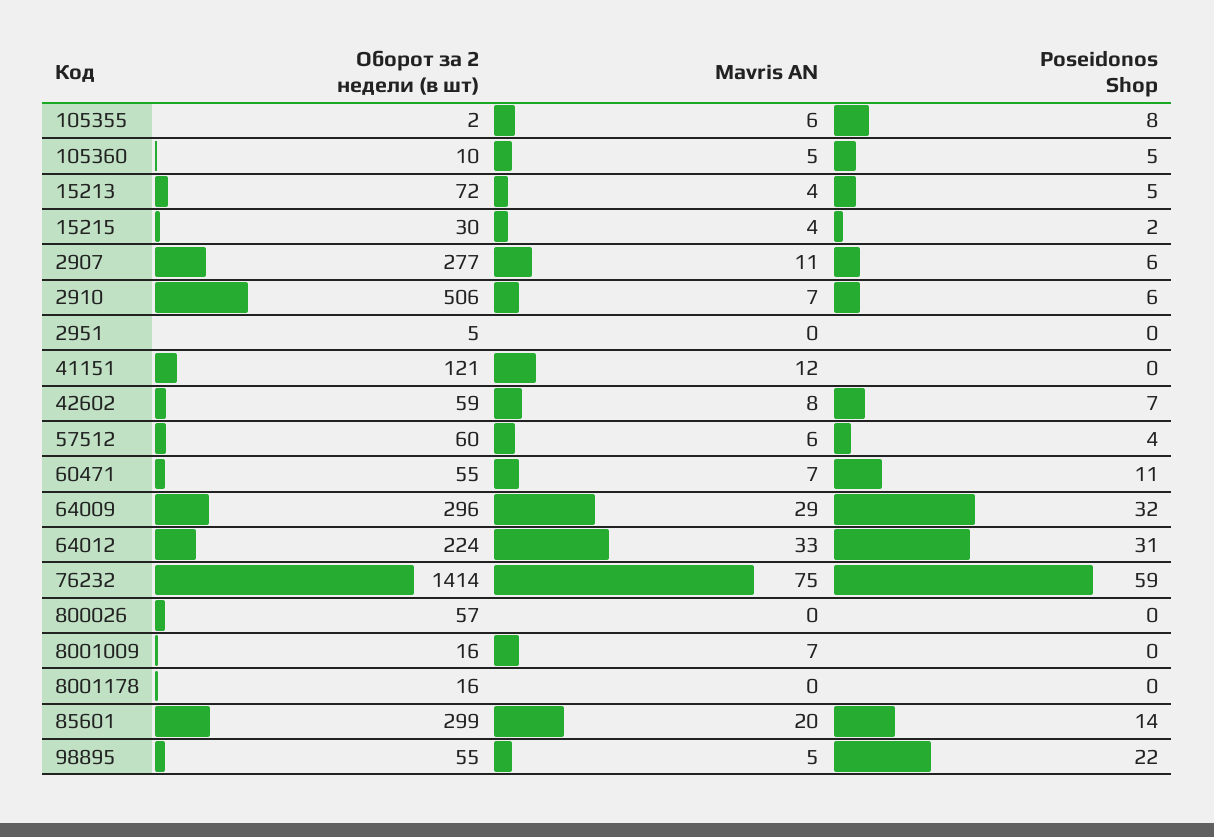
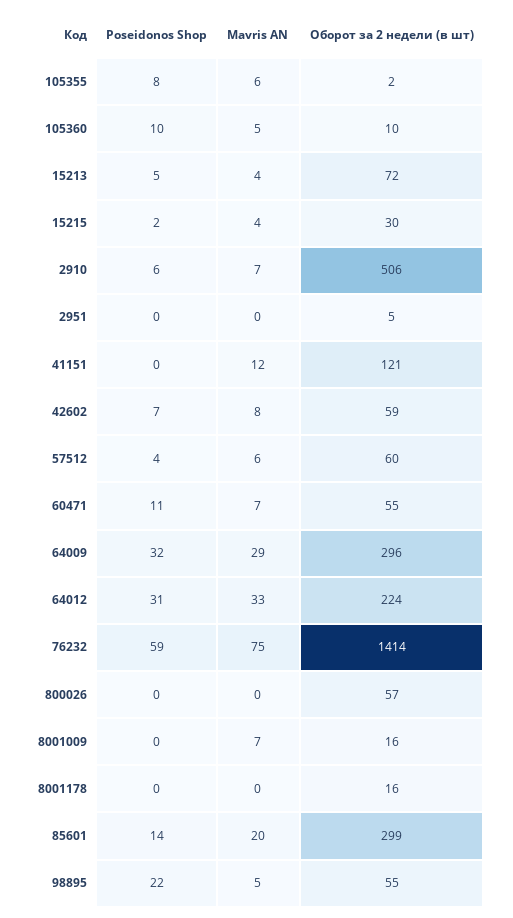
Poseidonos Shop, 105360: 5 -> 10
Оборот за 2 недели (в шт), 2907: 277 -> none
Mavris AN, 2907: 11 -> none
Poseidonos Shop, 2907: 6 -> none

